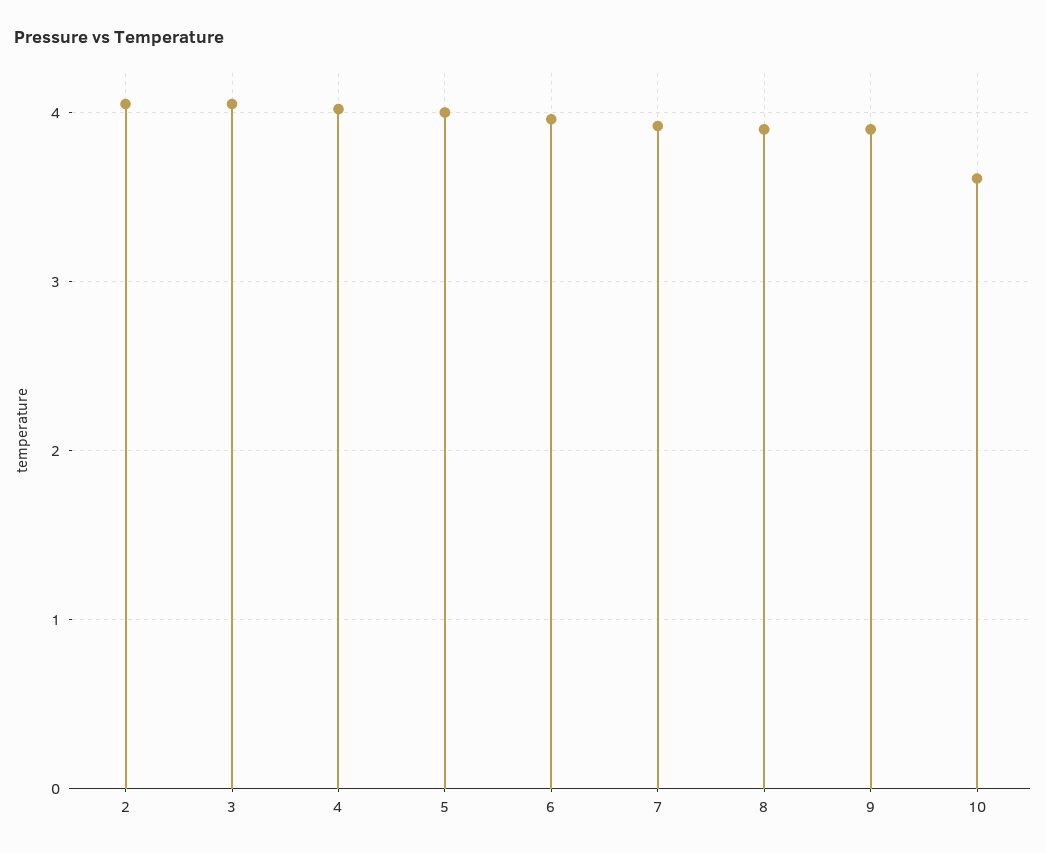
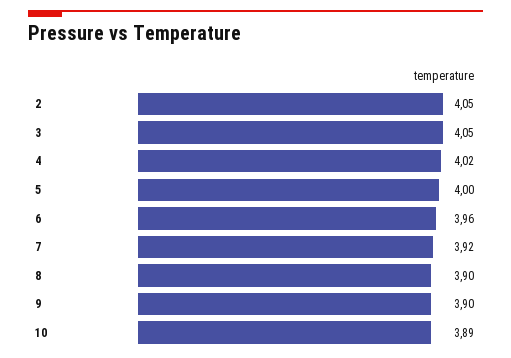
10: 3.6 -> 3.89

